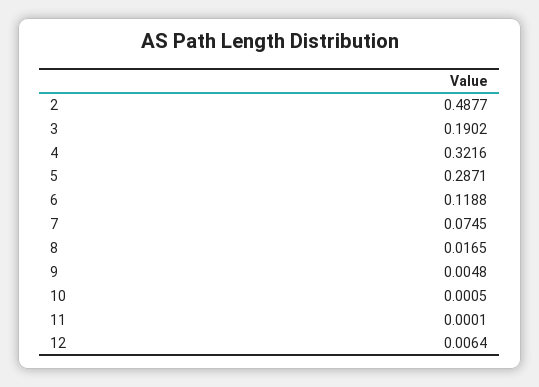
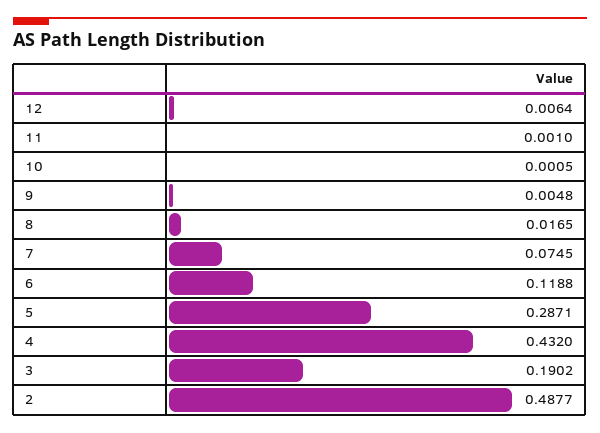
4: 0.3216 -> 0.432
11: 0.0001 -> 0.001

